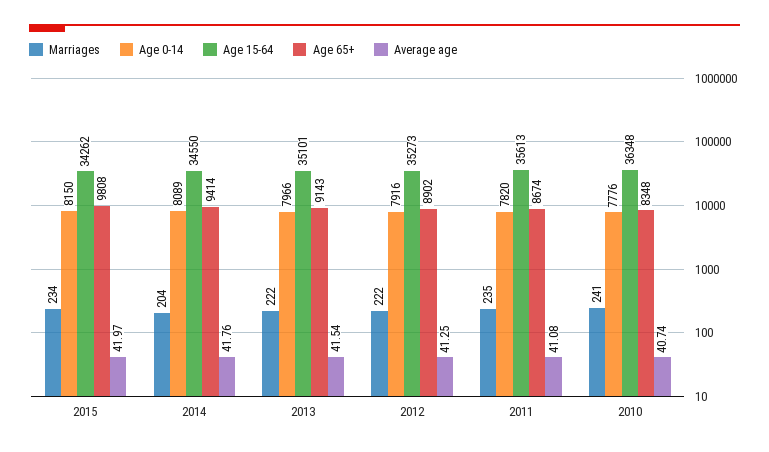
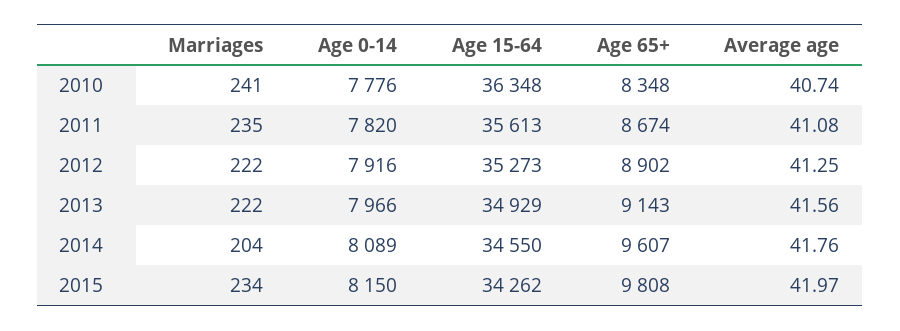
Age 65+, 2014: 9414 -> 9607
Age 15-64, 2013: 35101 -> 34929
Average age, 2013: 41.54 -> 41.56

